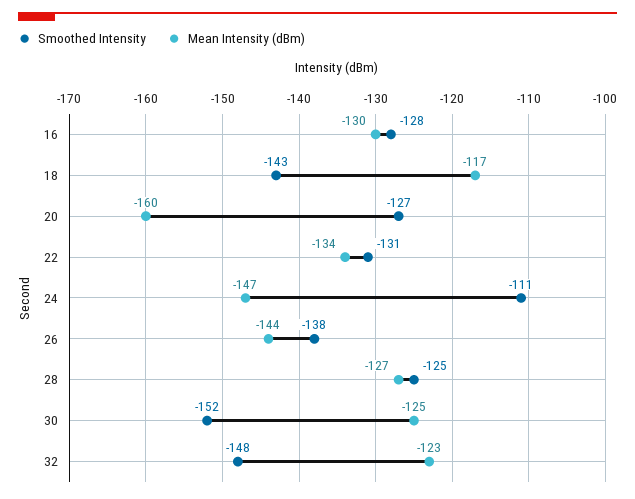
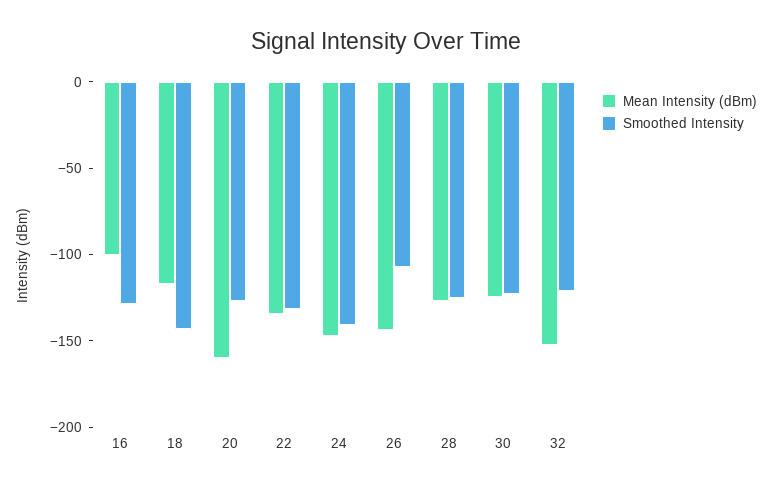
Mean Intensity (dBm), 16: -130 -> -100
Smoothed Intensity, 24: -111 -> -140
Smoothed Intensity, 26: -138 -> -110
Smoothed Intensity, 30: -152 -> -120
Smoothed Intensity, 32: -148 -> -120
Mean Intensity (dBm), 32: -123 -> -150

